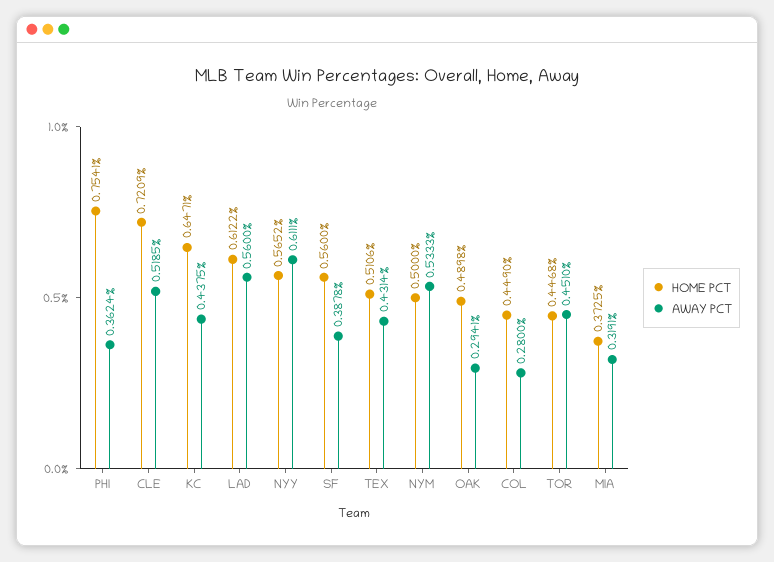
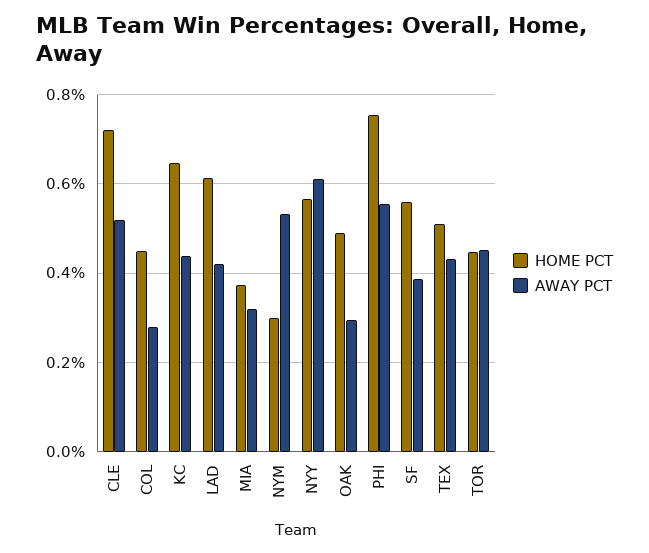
AWAY PCT, PHI: 0.3624 -> 0.56
AWAY PCT, LAD: 0.56 -> 0.42
HOME PCT, NYM: 0.5 -> 0.3

